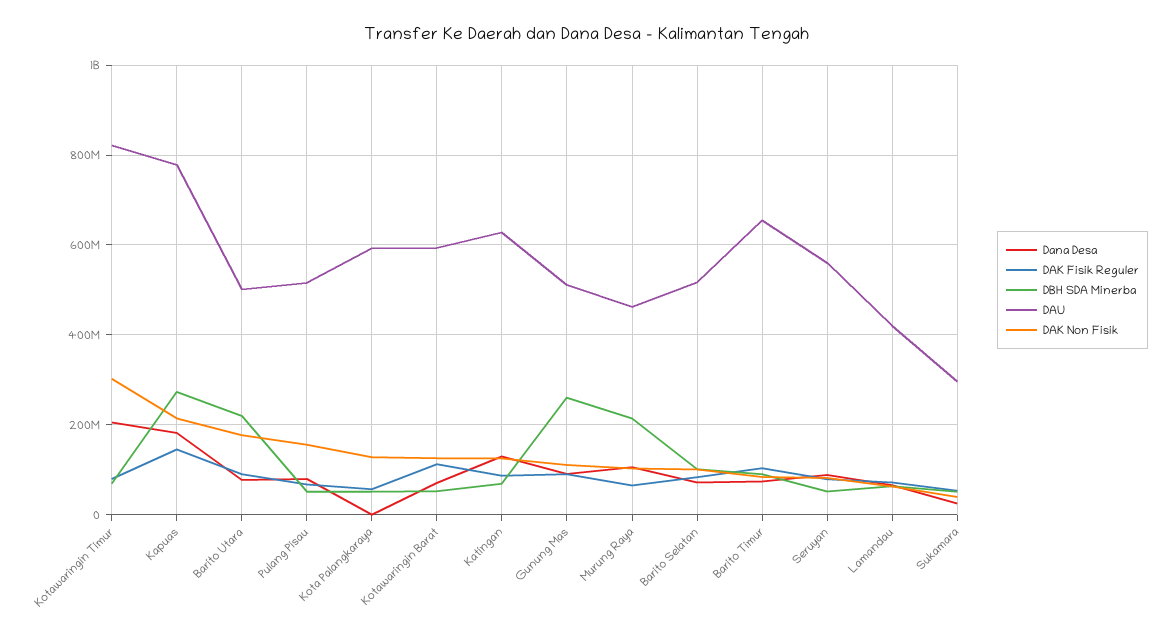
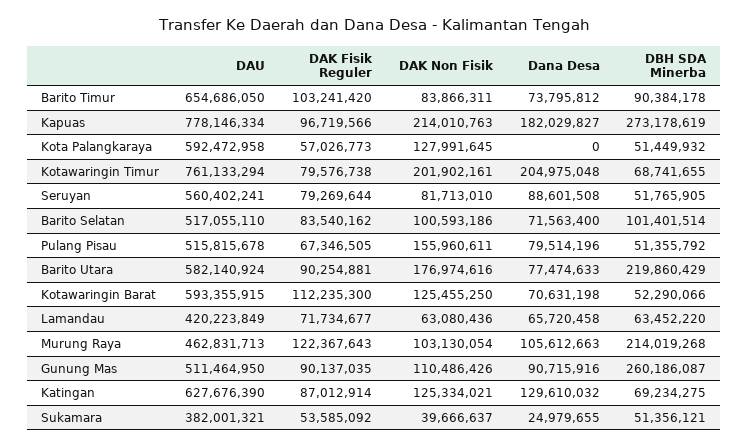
DAU, Kotawaringin Timur: 820000000 -> 761133294
DAK Non Fisik, Kotawaringin Timur: 300000000 -> 201902161
DAK Fisik Reguler, Kapuas: 140000000 -> 96719566
DAU, Barito Utara: 500000000 -> 582140924
DAK Fisik Reguler, Murung Raya: 60000000 -> 122367643
DAU, Sukamara: 300000000 -> 382001321

